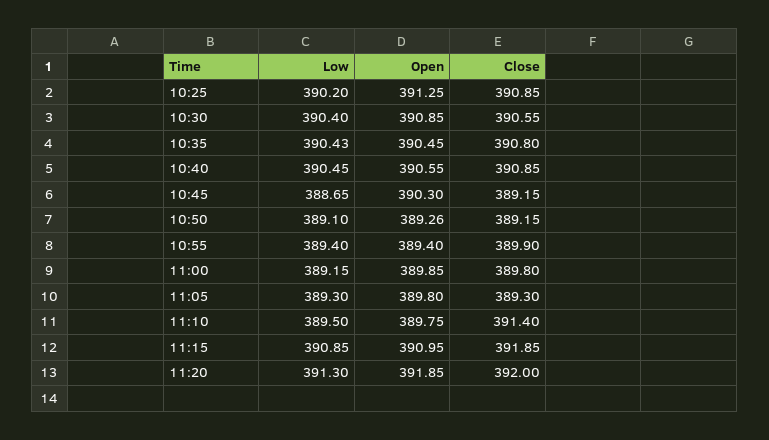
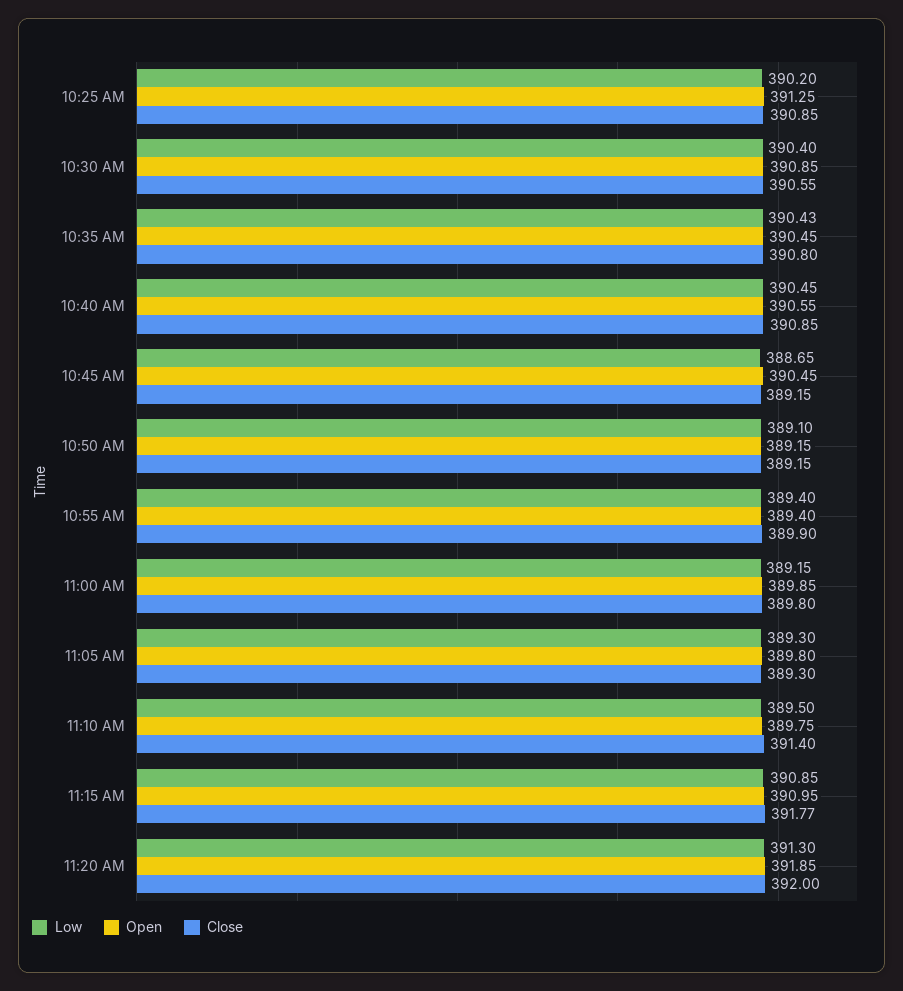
Open, 10:45: 390.3 -> 390.45
Open, 10:50: 389.26 -> 389.15
Close, 11:15: 391.85 -> 391.77

